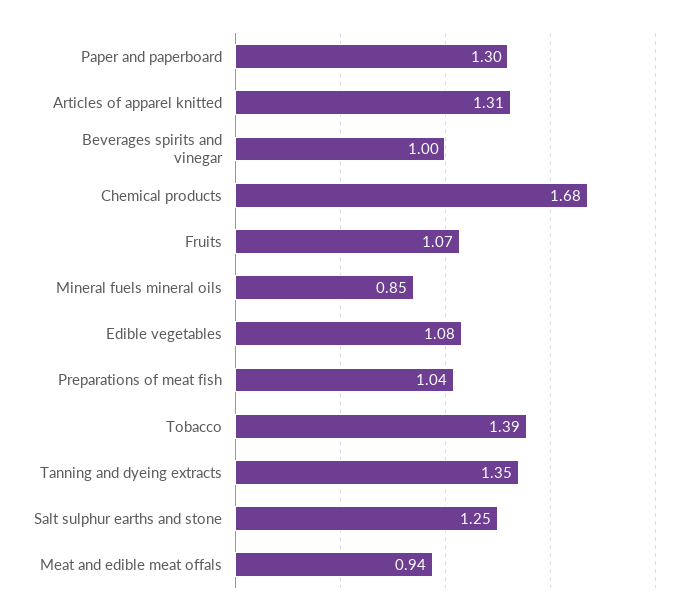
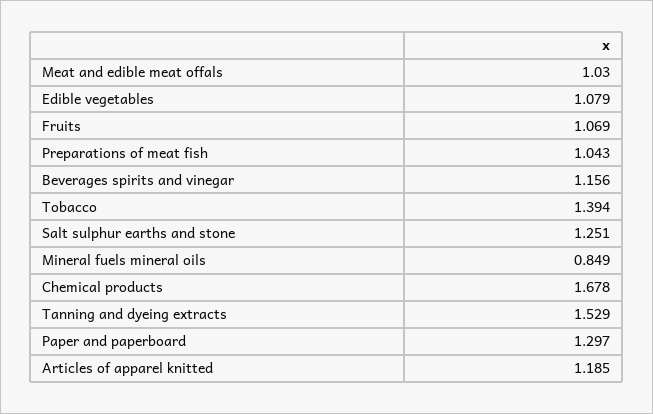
Articles of apparel knitted: 1.31 -> 1.185
Beverages spirits and vinegar: 1 -> 1.156
Tanning and dyeing extracts: 1.35 -> 1.529
Meat and edible meat offals: 0.94 -> 1.03

